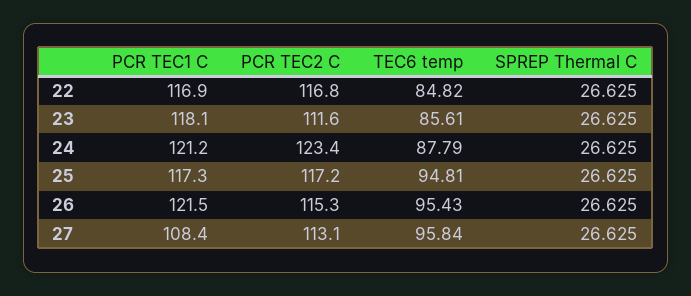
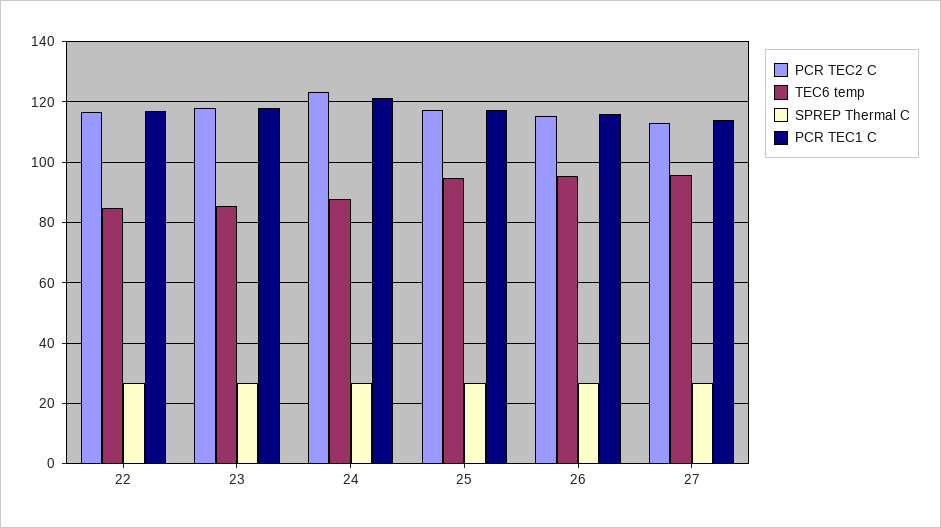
PCR TEC2 C, 23: 111.6 -> 118
PCR TEC1 C, 26: 121.5 -> 116
PCR TEC1 C, 27: 108.4 -> 114

